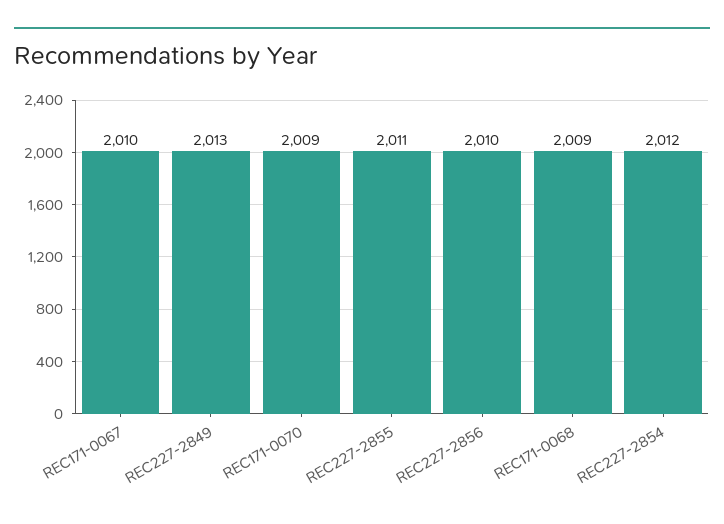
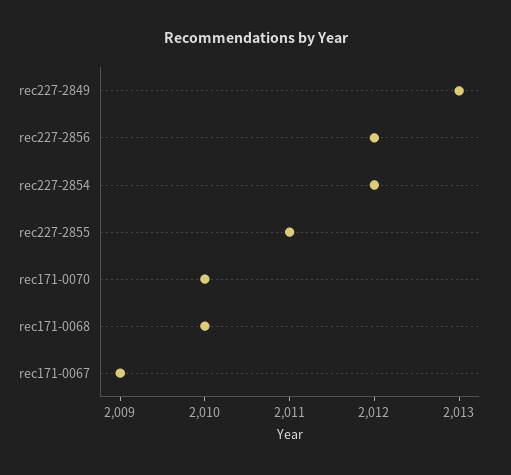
REC171-0067: 2010 -> 2009
REC171-0070: 2009 -> 2010
REC227-2856: 2010 -> 2012
REC171-0068: 2009 -> 2010

